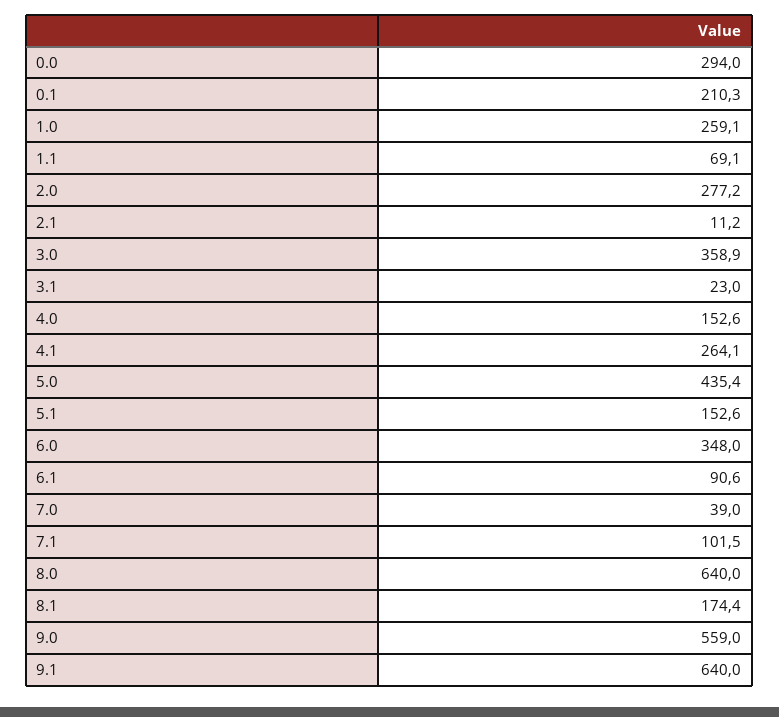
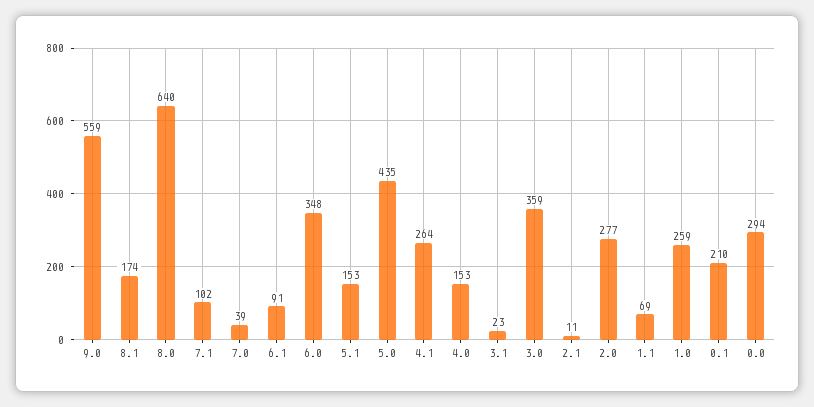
9.1: 640 -> none

